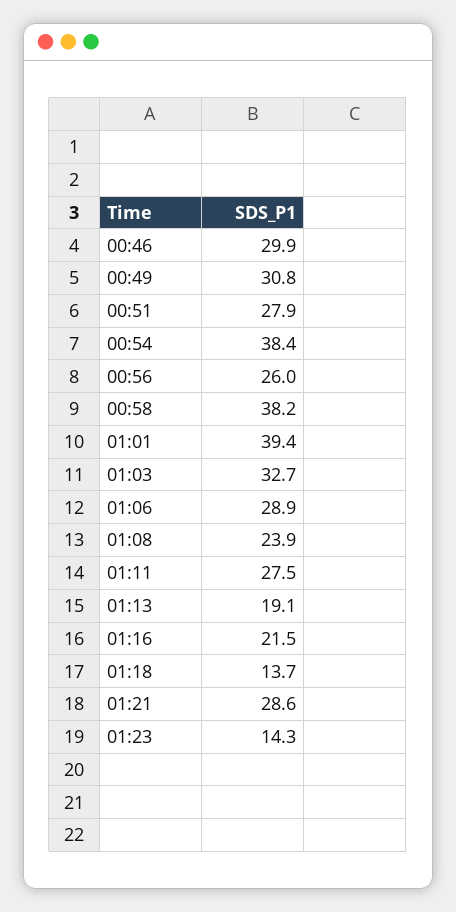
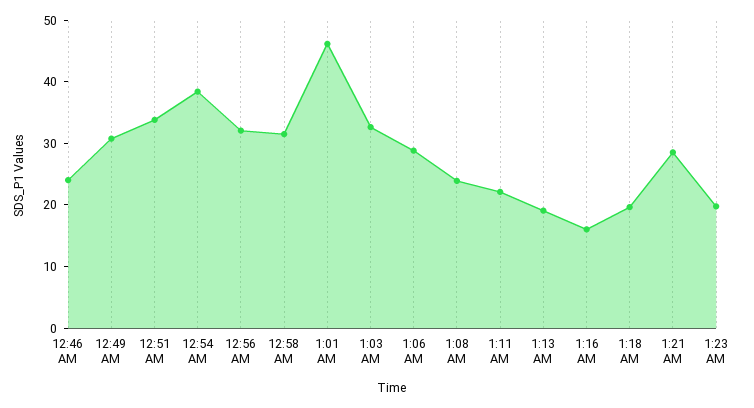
00:46: 29.9 -> 24
00:51: 27.9 -> 34
00:56: 26 -> 32
00:58: 38.2 -> 32
01:01: 39.4 -> 46
01:11: 27.5 -> 22
01:16: 21.5 -> 16
01:18: 13.7 -> 20
01:23: 14.3 -> 20

